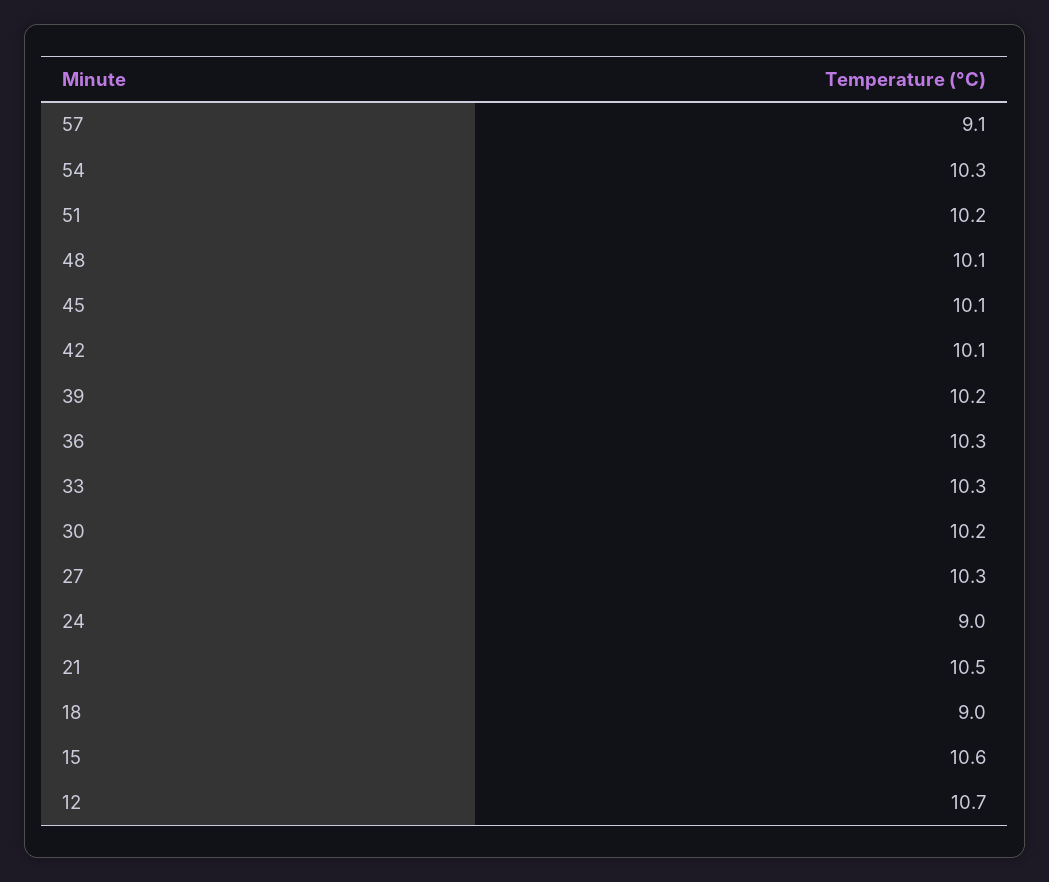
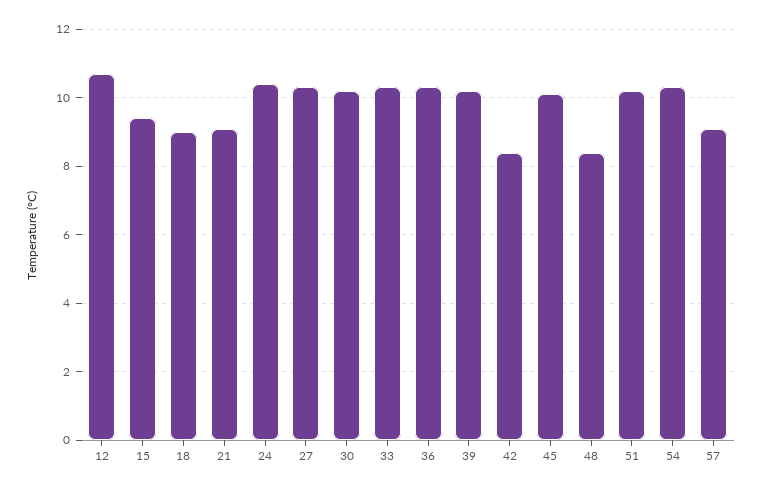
48: 10.1 -> 8.5
42: 10.1 -> 8.5
24: 9 -> 10.5
21: 10.5 -> 9
15: 10.6 -> 9.5

